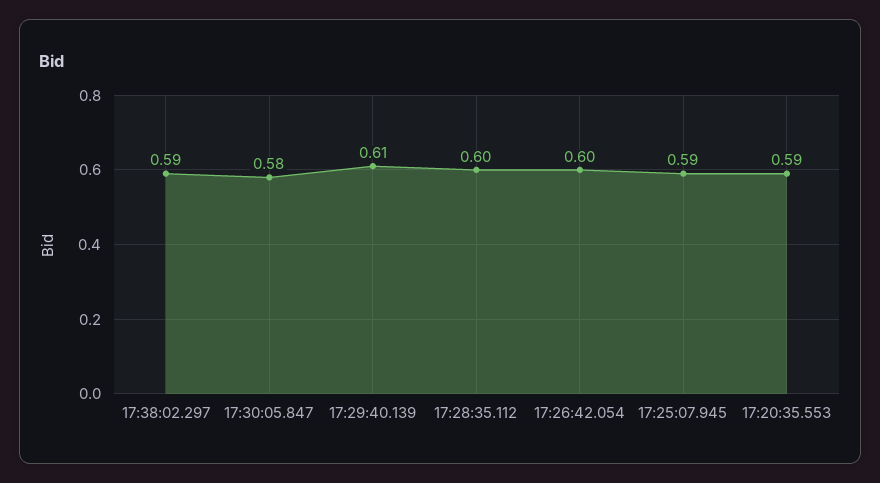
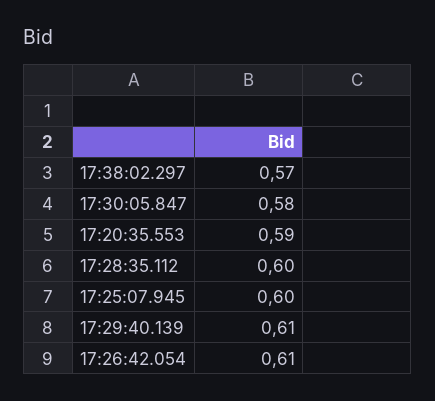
17:38:02.297: 0.59 -> 0.57
17:26:42.054: 0.6 -> 0.61
17:25:07.945: 0.59 -> 0.6

